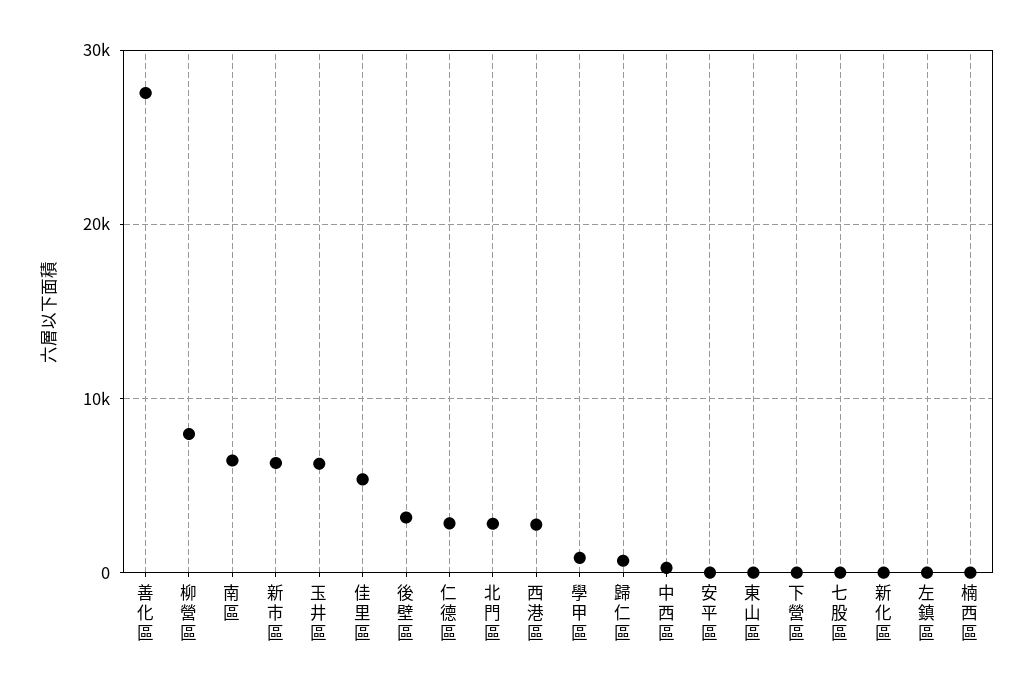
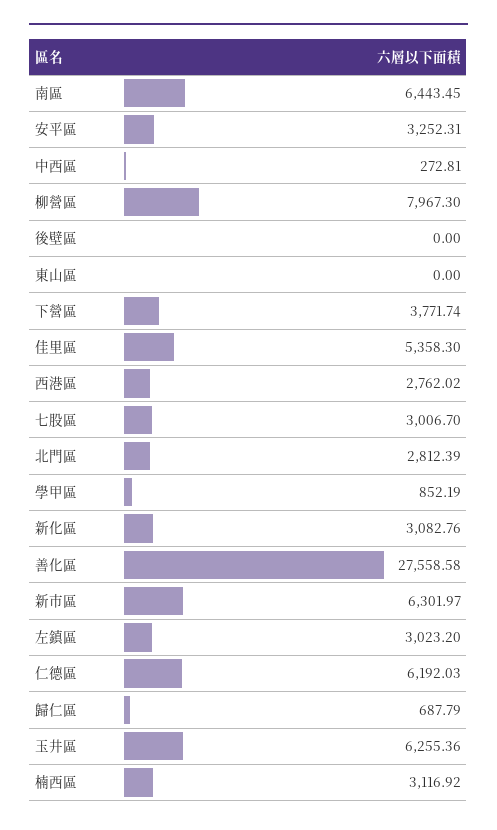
後壁區: 3000 -> 0
仁德區: 3000 -> 6192.03
安平區: 0 -> 3252.31
下營區: 0 -> 3771.74
七股區: 0 -> 3006.7
新化區: 0 -> 3082.76
左鎮區: 0 -> 3023.2
楠西區: 0 -> 3116.92

